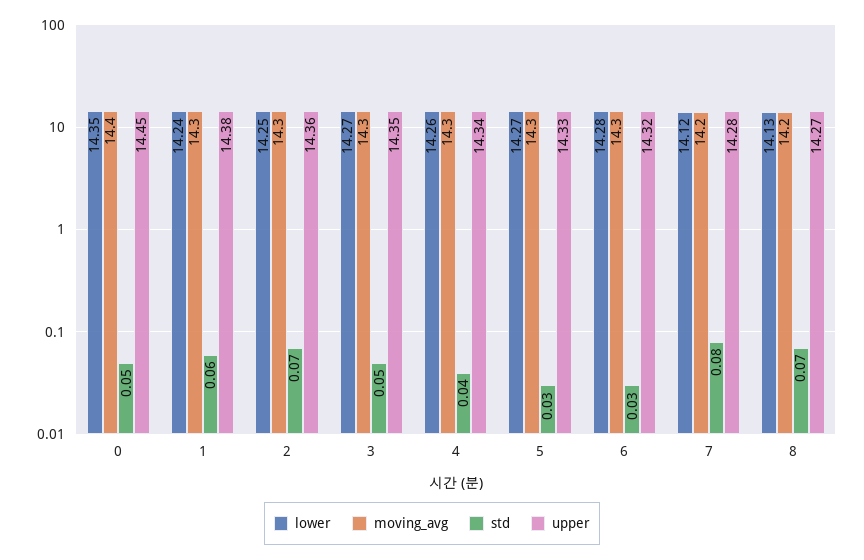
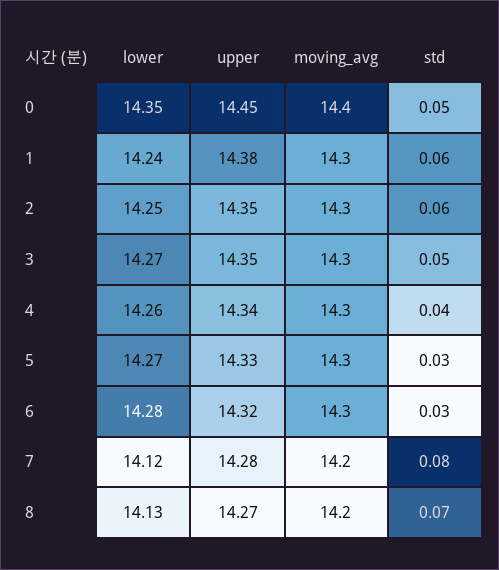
std, 2: 0.07 -> 0.06
upper, 2: 14.36 -> 14.35

